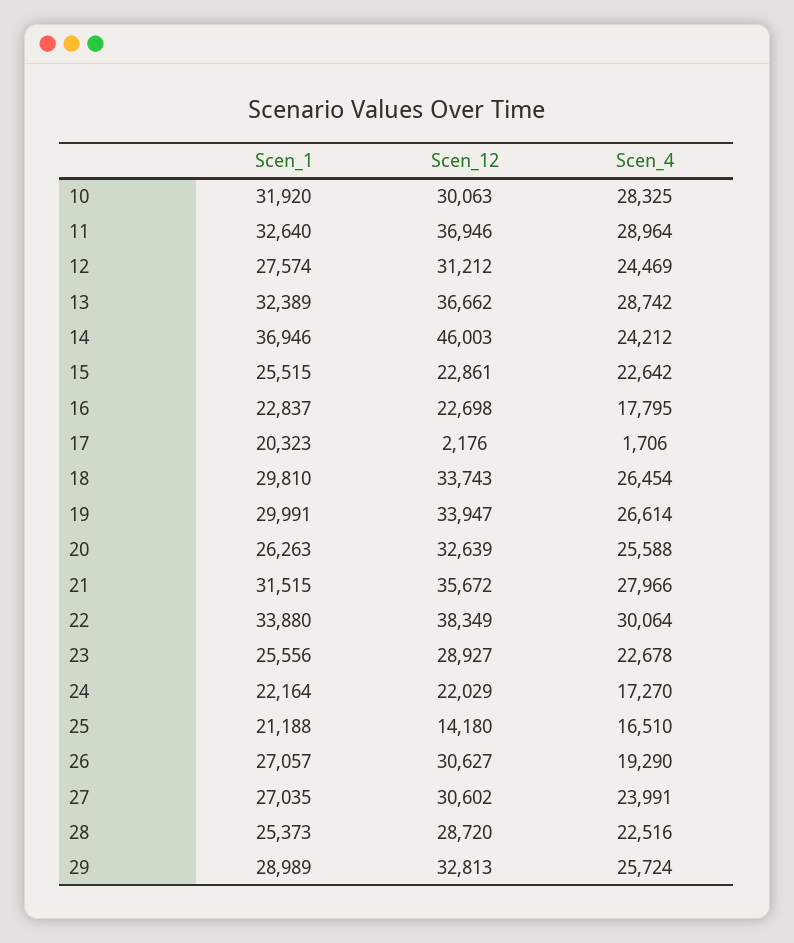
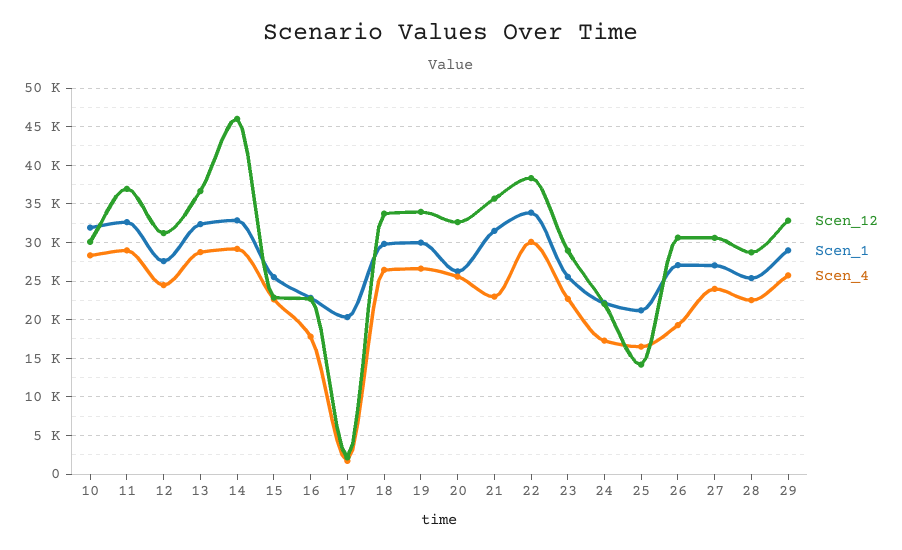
Scen_1, 14: 36946 -> 33000
Scen_4, 14: 24212 -> 29000
Scen_4, 21: 27966 -> 23000

